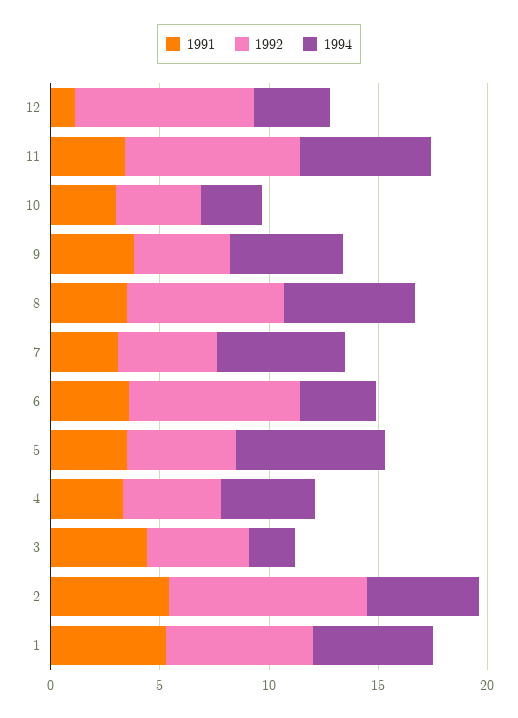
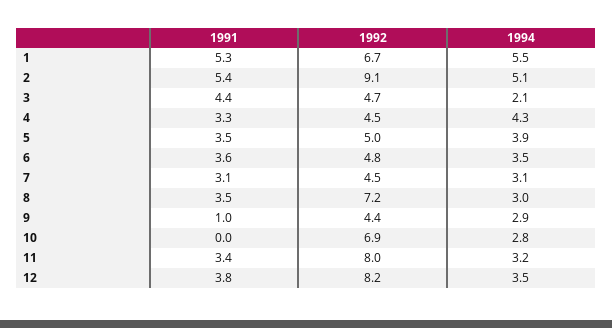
1991, 12: 1 -> 3.8
1994, 11: 6 -> 3.2
1991, 10: 3 -> 0
1992, 10: 4 -> 6.9
1991, 9: 4 -> 1
1994, 9: 5 -> 2.9
1994, 8: 6 -> 3
1994, 7: 6 -> 3.1
1992, 6: 8 -> 4.8
1994, 5: 7 -> 3.9

